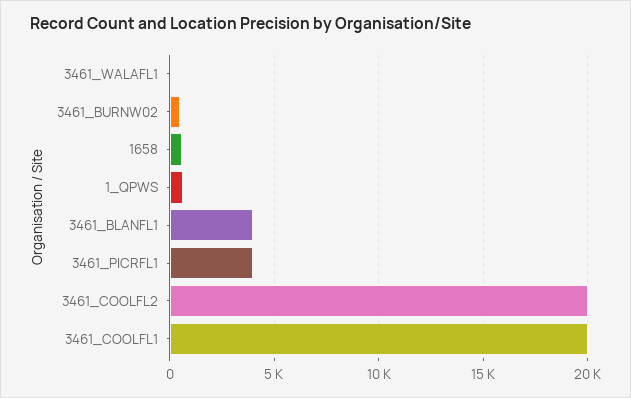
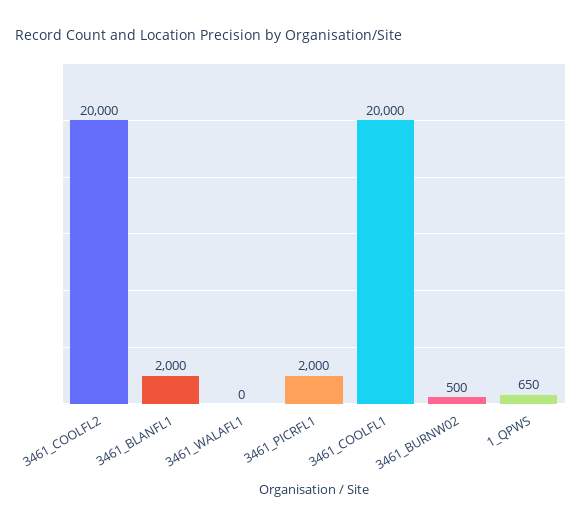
1658: 500 -> none
3461_BLANFL1: 4000 -> 2000
3461_PICRFL1: 4000 -> 2000

